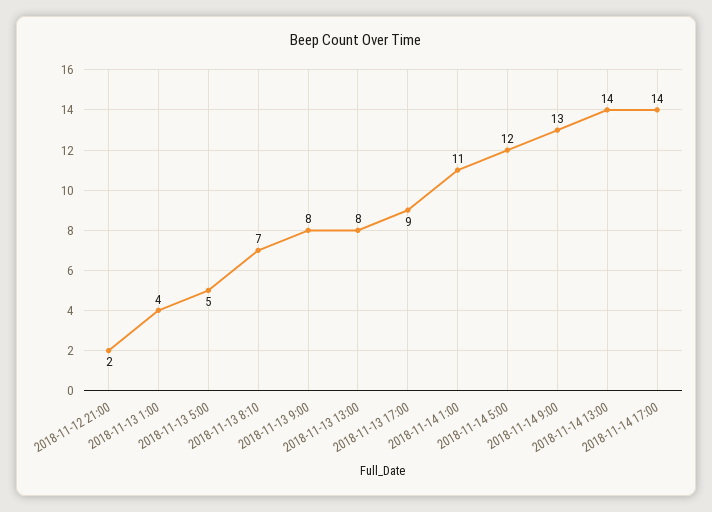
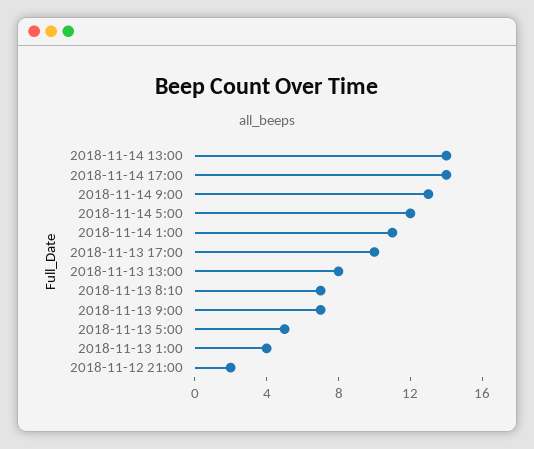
2018-11-13 9:00: 8 -> 7
2018-11-13 17:00: 9 -> 10

